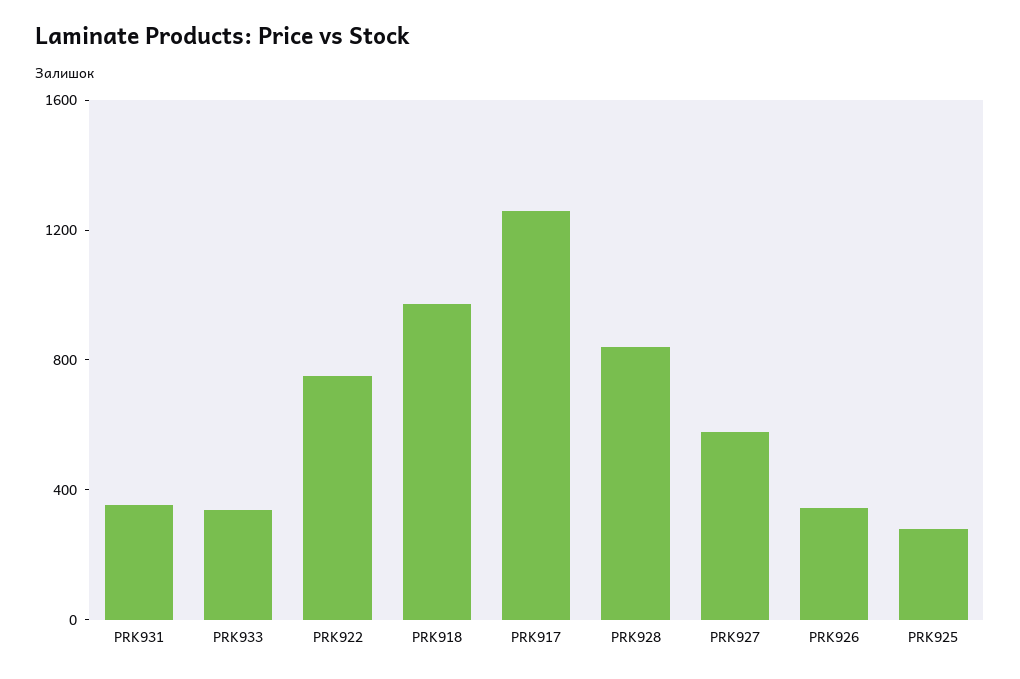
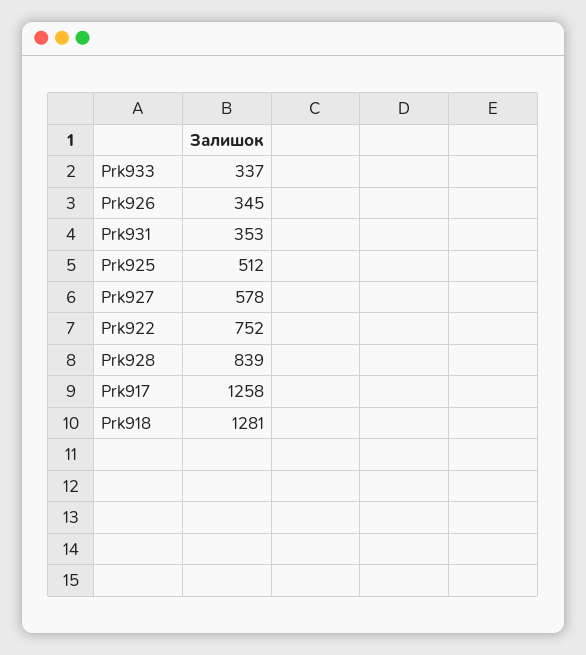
PRK918: 1000 -> 1281
PRK925: 300 -> 512

